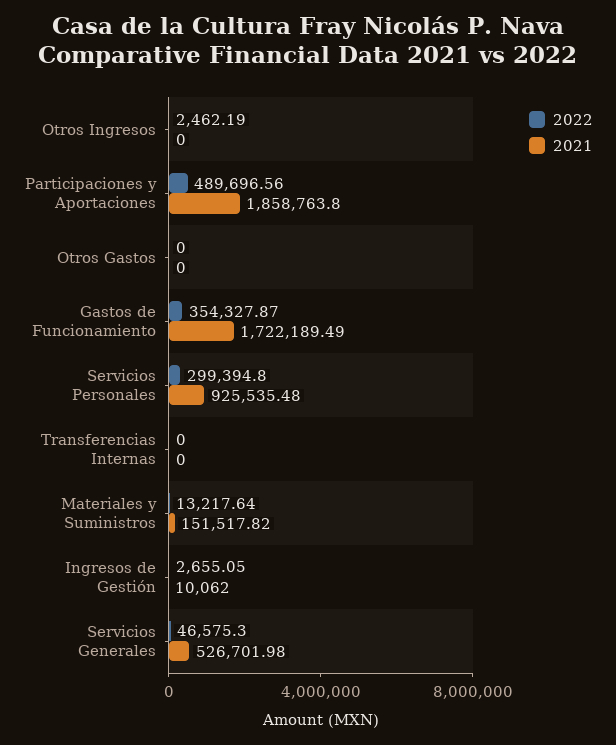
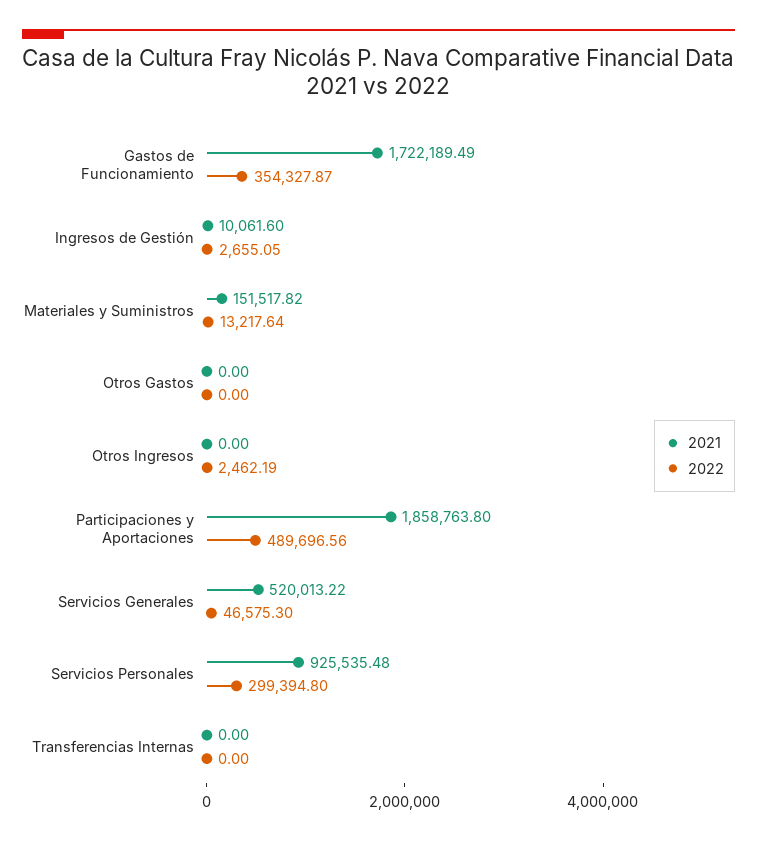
2021, Ingresos de Gestión: 10062 -> 10061.6
2021, Servicios Generales: 526701.98 -> 520013.22

